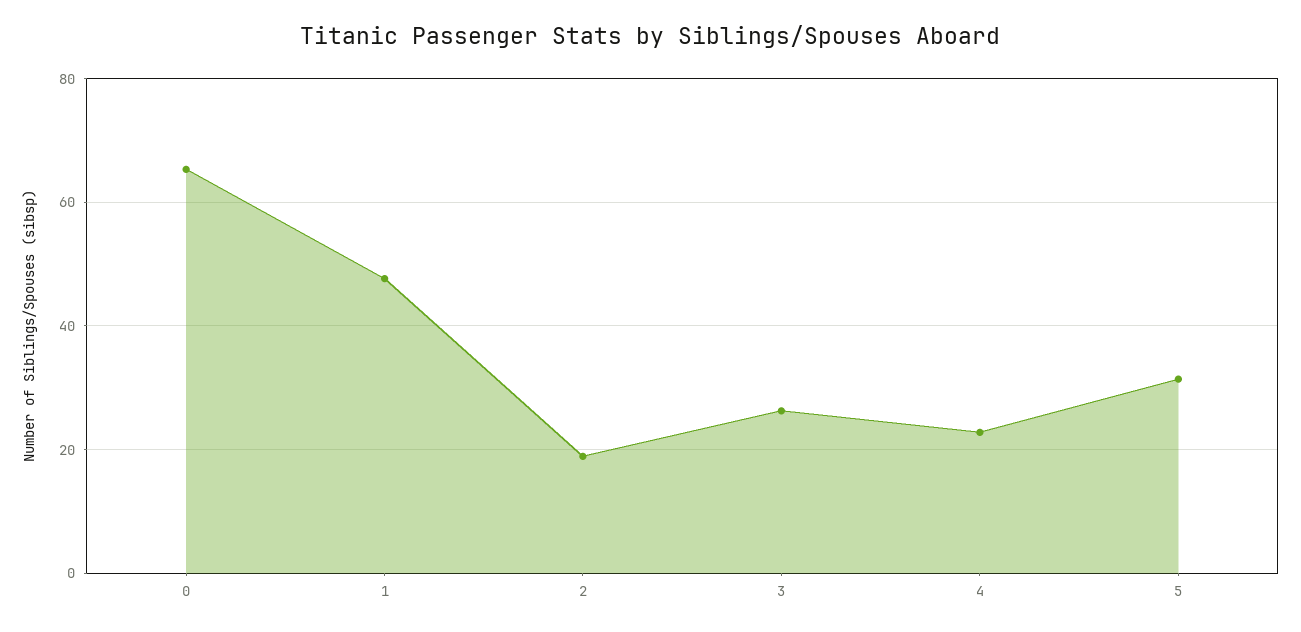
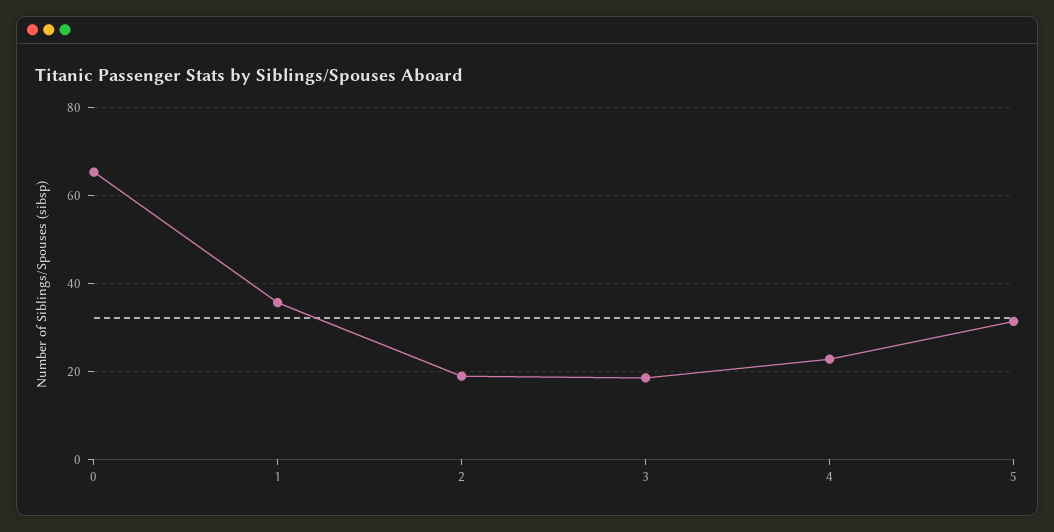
1: 48 -> 36
3: 26 -> 18

